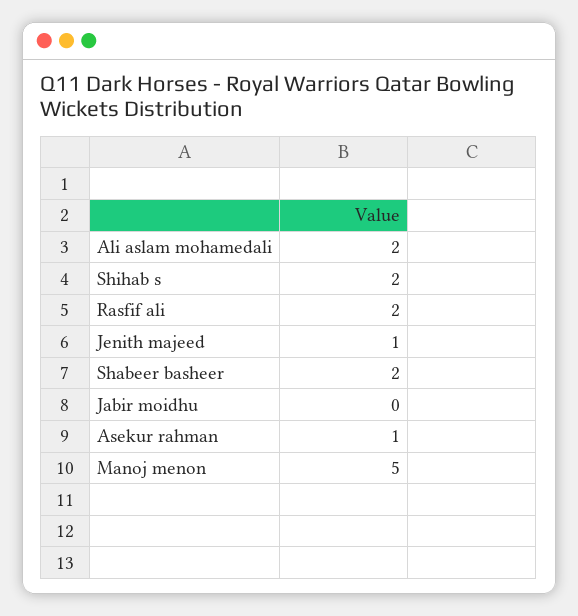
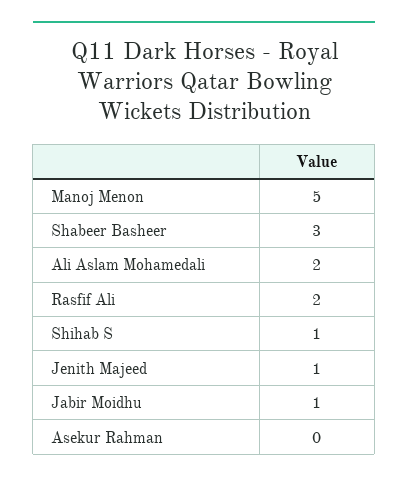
Shihab s: 2 -> 1
Shabeer basheer: 2 -> 3
Jabir moidhu: 0 -> 1
Asekur rahman: 1 -> 0

